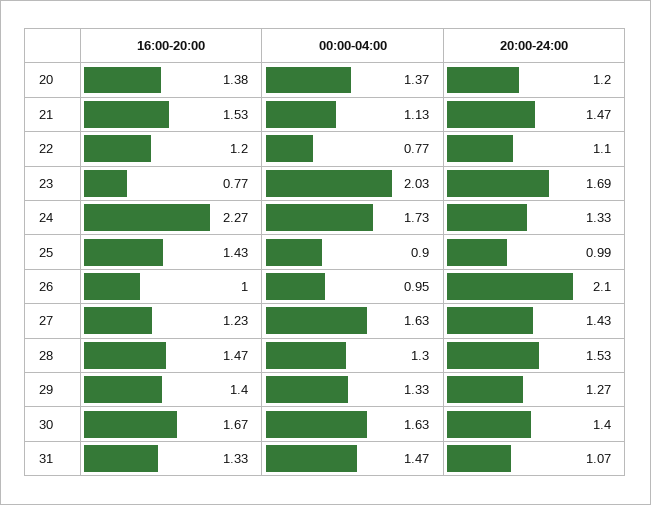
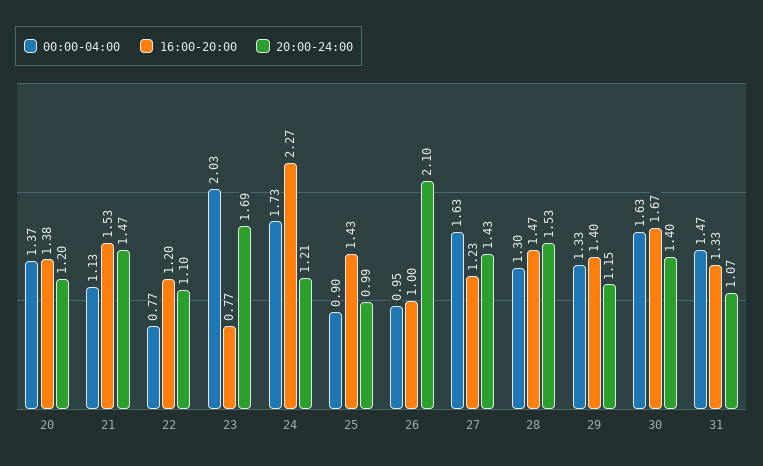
20:00-24:00, 24: 1.33 -> 1.21
20:00-24:00, 29: 1.27 -> 1.15

